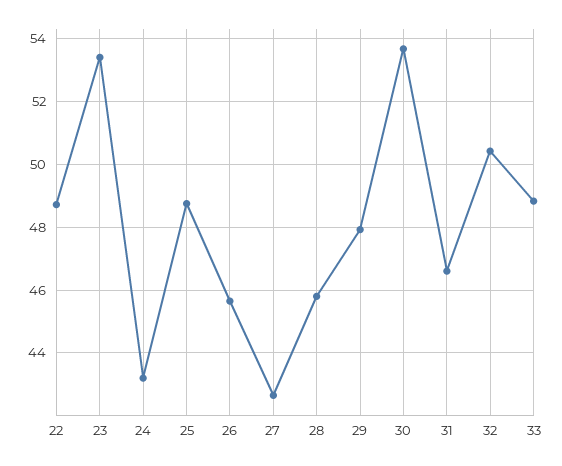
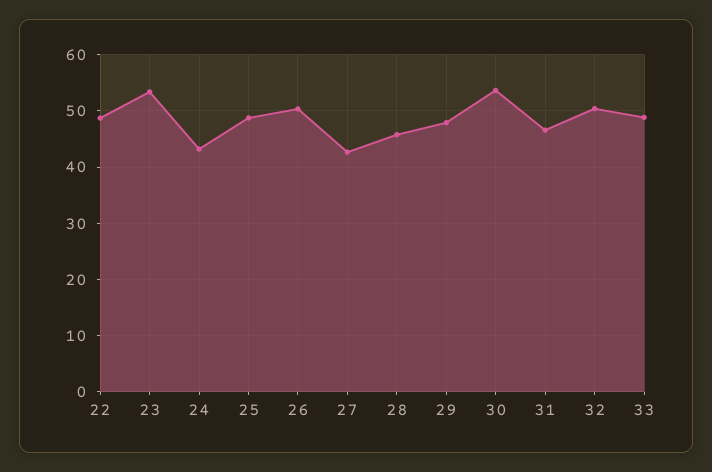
26: 45.6 -> 50

